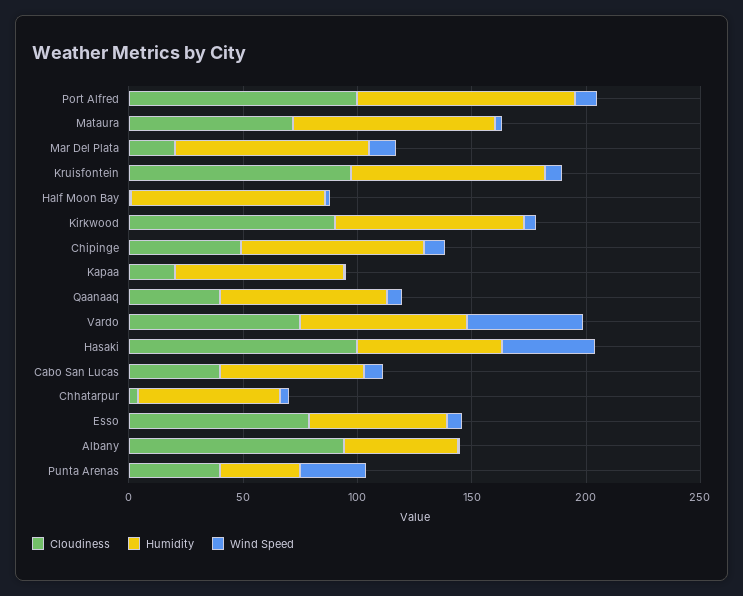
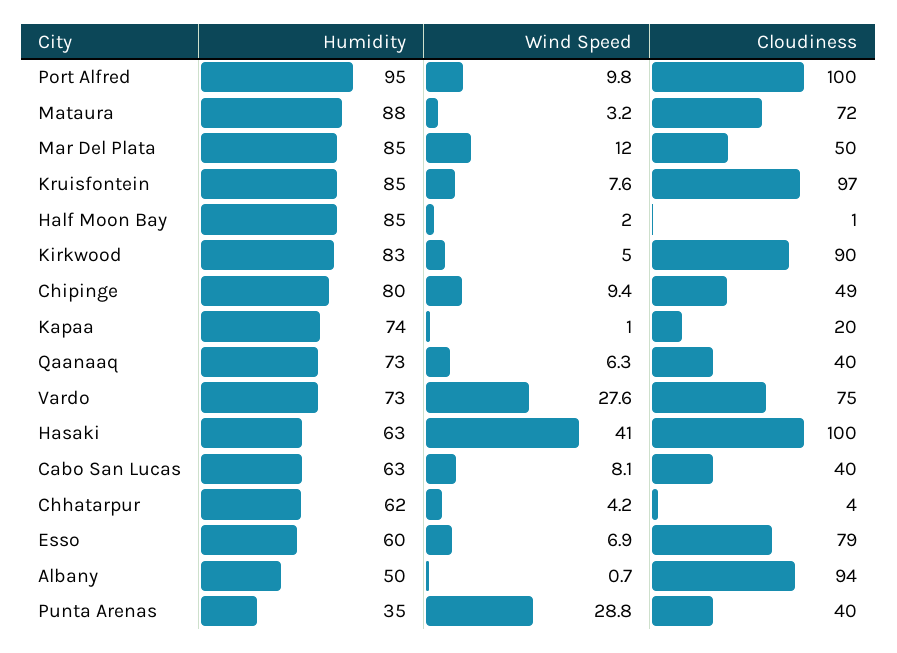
Cloudiness, Mar Del Plata: 20 -> 50
Wind Speed, Vardo: 50 -> 27.6

